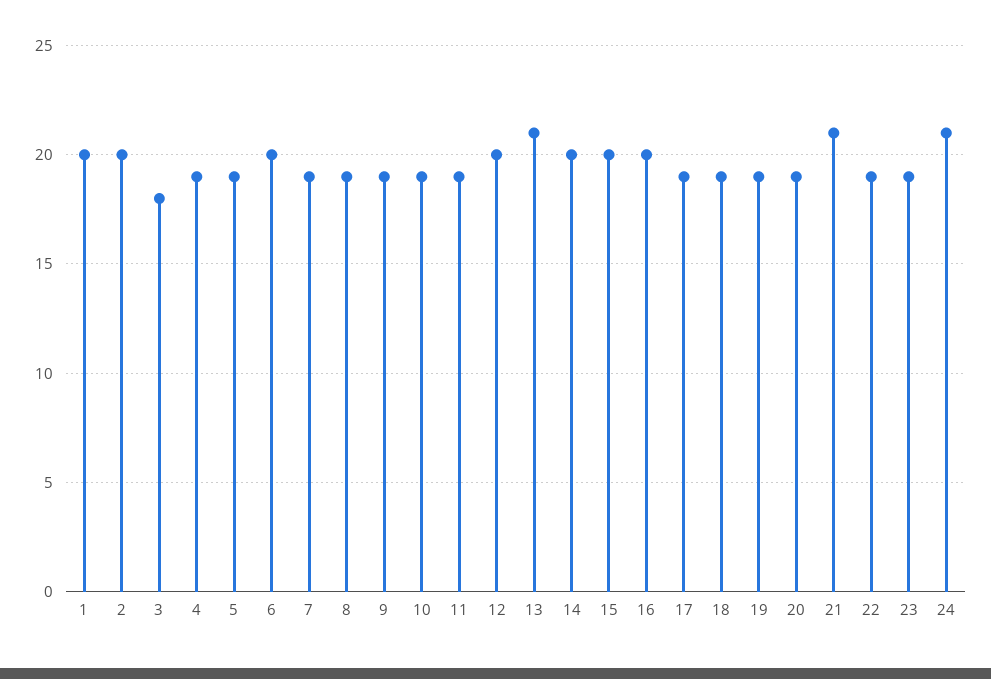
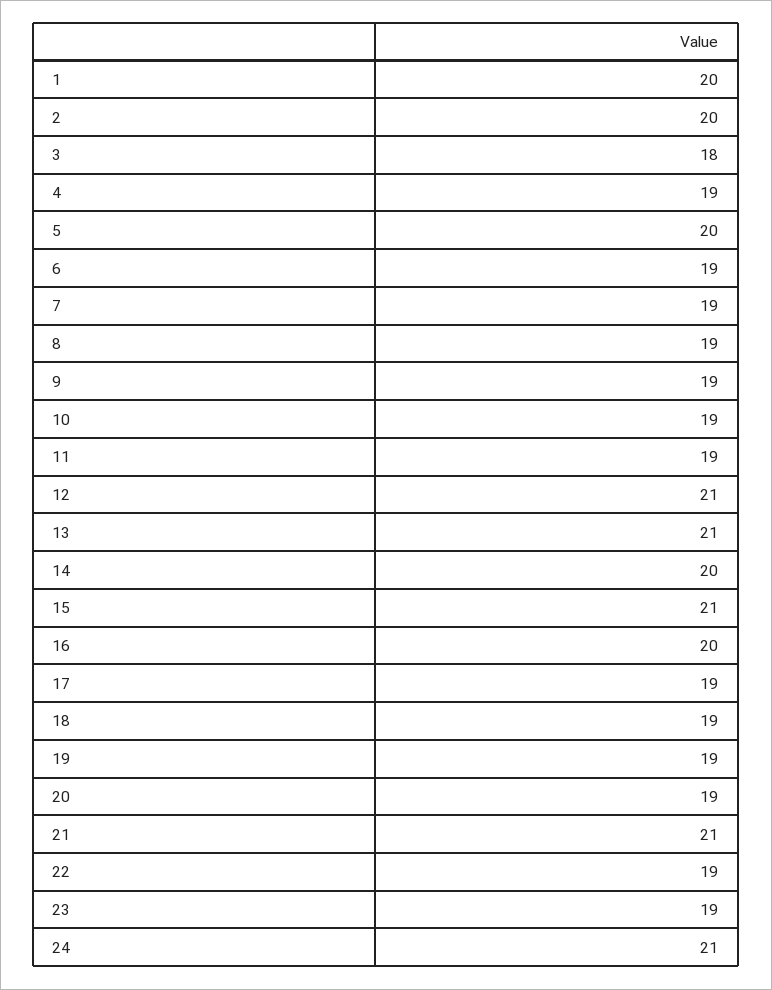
5: 19 -> 20
6: 20 -> 19
12: 20 -> 21
15: 20 -> 21

